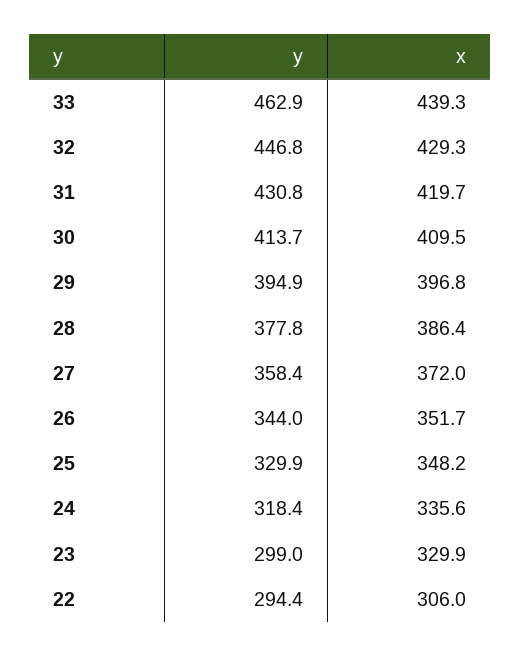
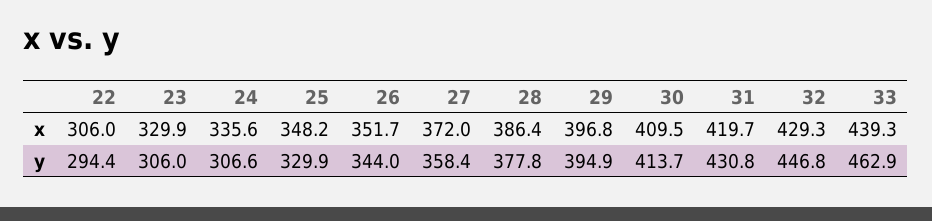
y, 24: 318.4 -> 306.6
y, 23: 299 -> 306

